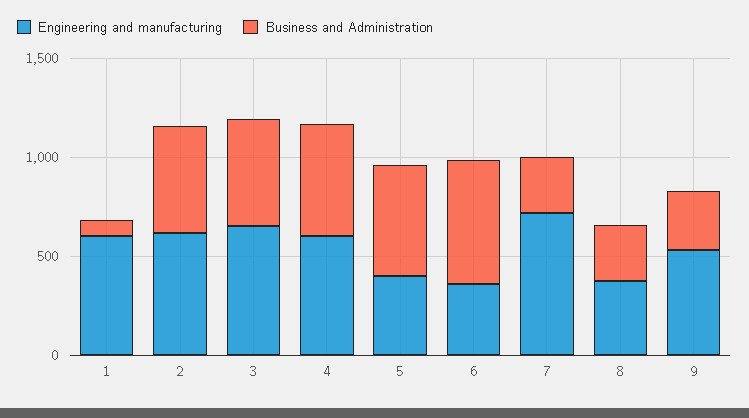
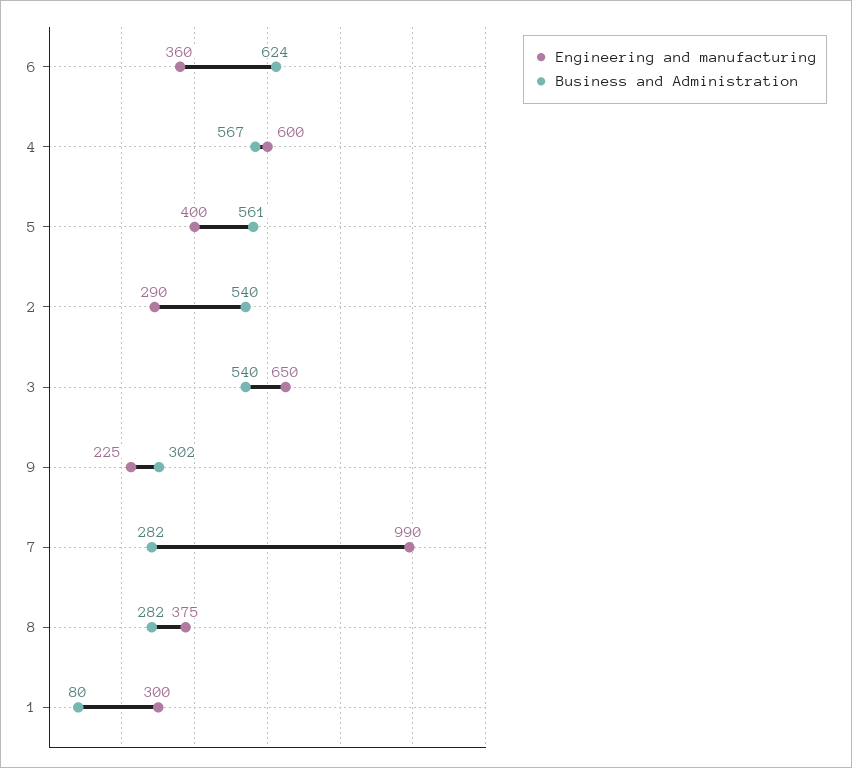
Engineering and manufacturing, 1: 600 -> 300
Engineering and manufacturing, 2: 600 -> 290
Engineering and manufacturing, 7: 700 -> 990
Engineering and manufacturing, 9: 500 -> 225

